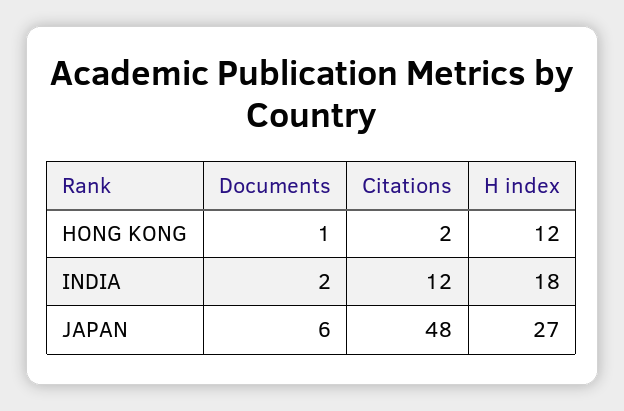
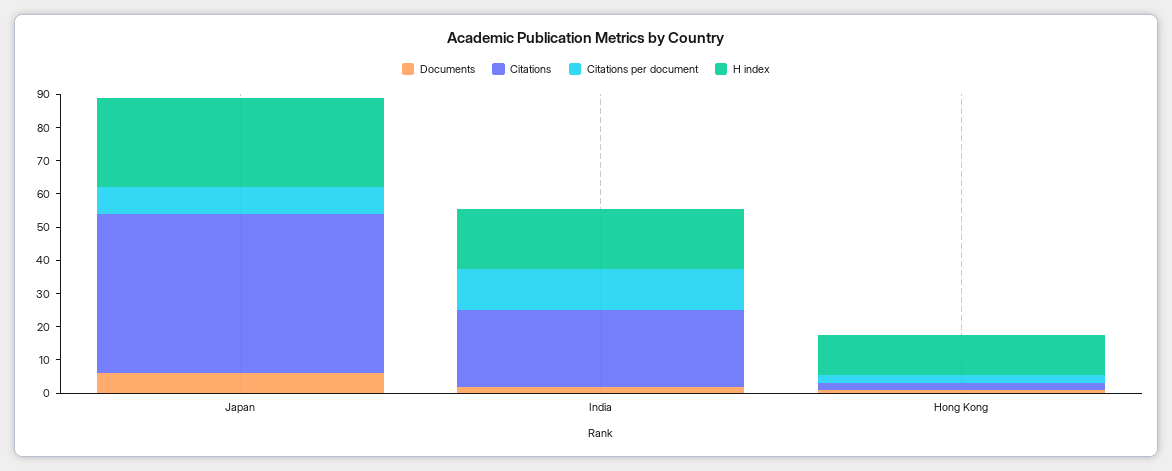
Citations, INDIA: 12 -> 22.5
Citations per document, JAPAN: none -> 7.5
Citations per document, INDIA: none -> 12.5
Citations per document, HONG KONG: none -> 2.5

